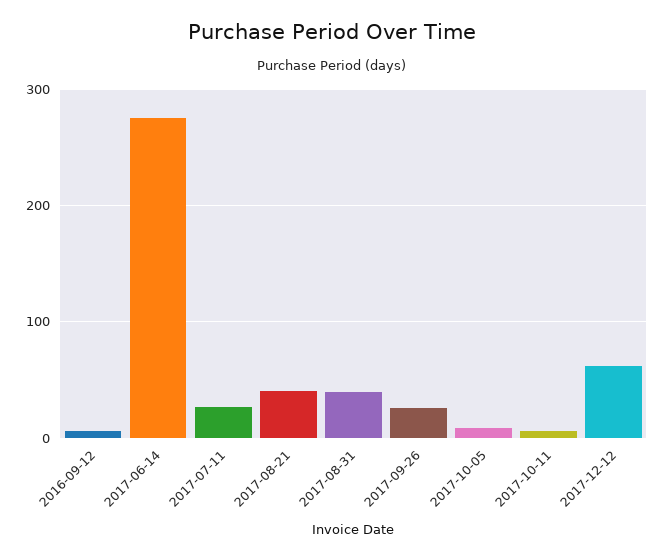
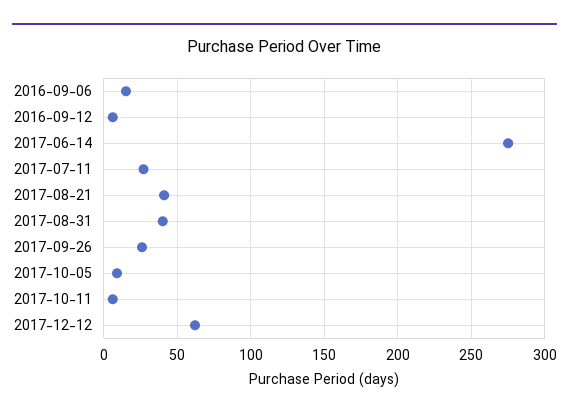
2016-09-06: none -> 15

